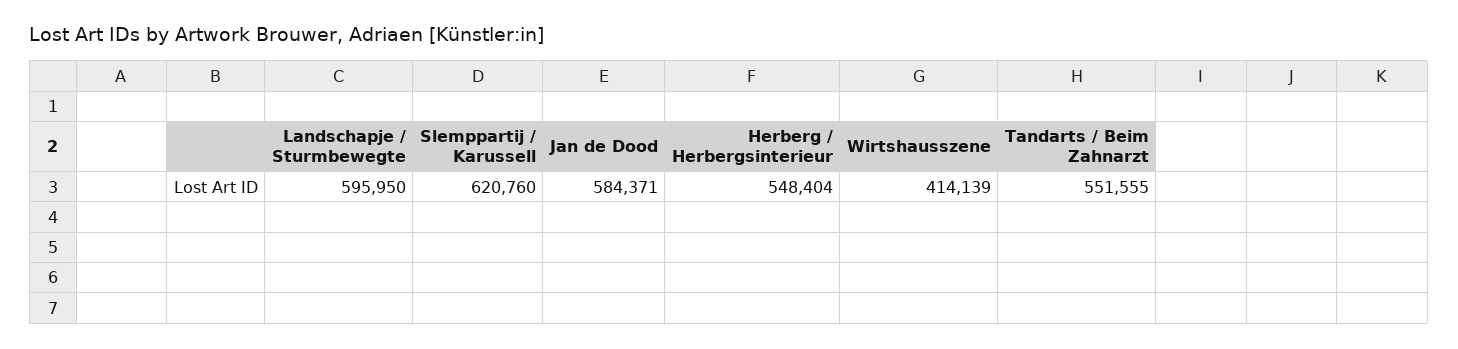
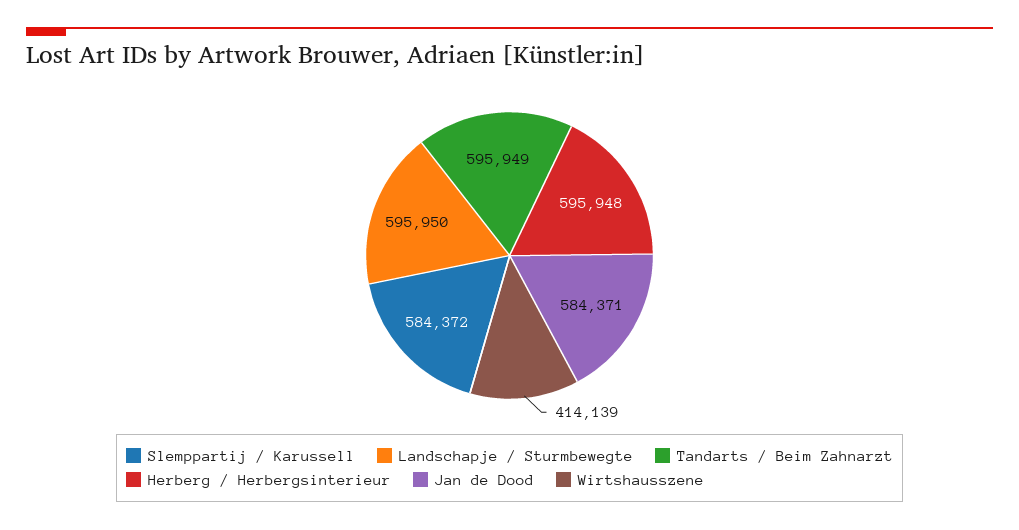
Slemppartij / Karussell: 620760 -> 584372
Herberg / Herbergsinterieur: 548404 -> 595948
Tandarts / Beim Zahnarzt: 551555 -> 595949

